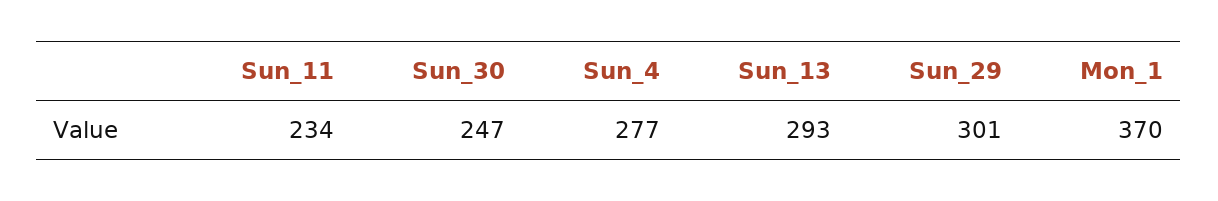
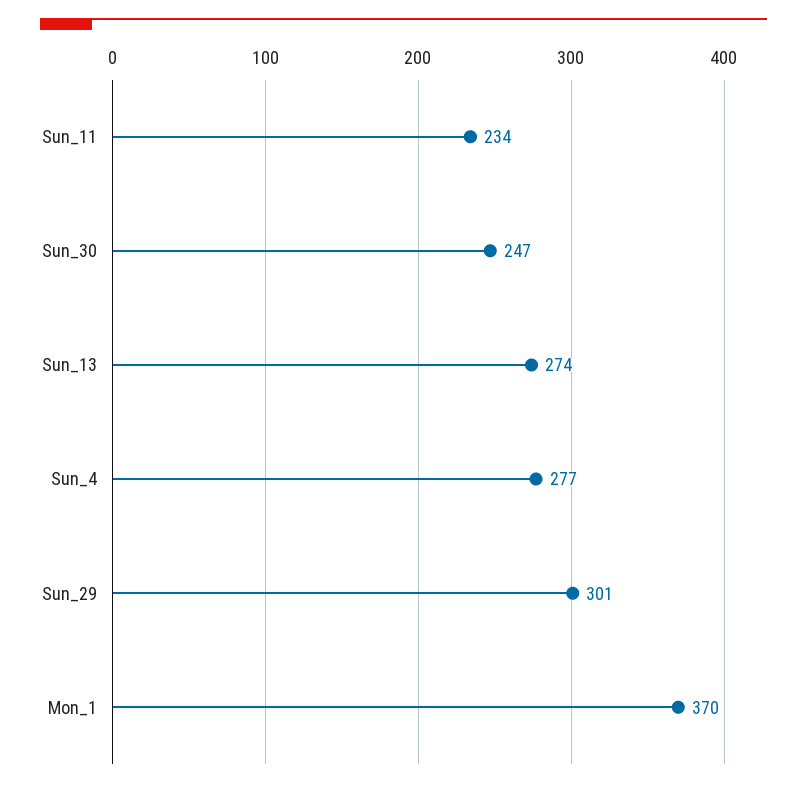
Sun_13: 293 -> 274

